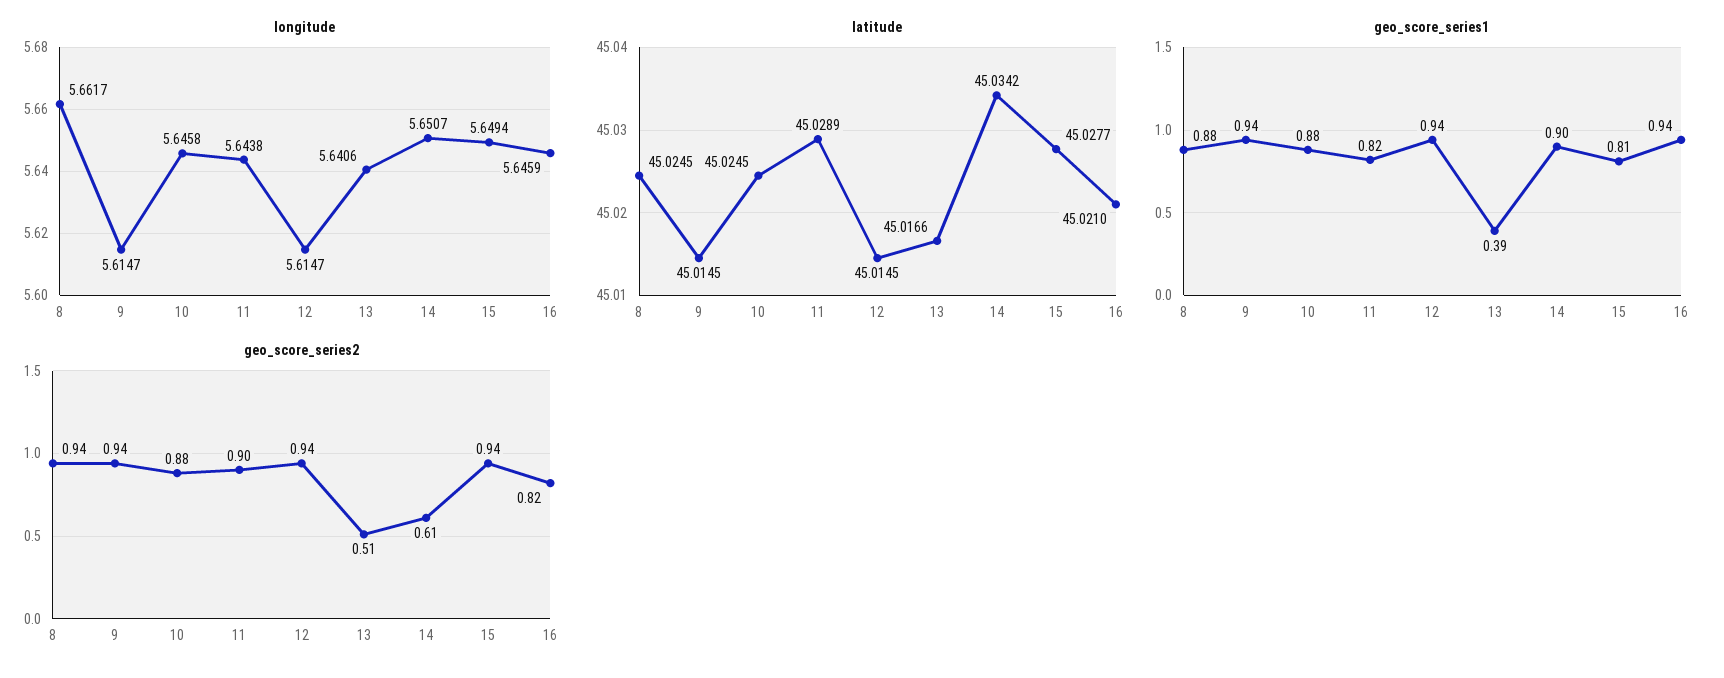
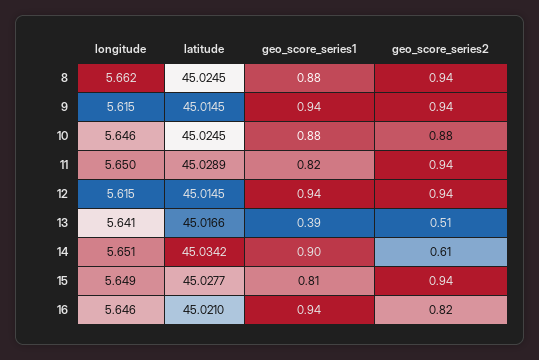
longitude, 11: 5.6438 -> 5.65
geo_score_series2, 11: 0.9 -> 0.94

